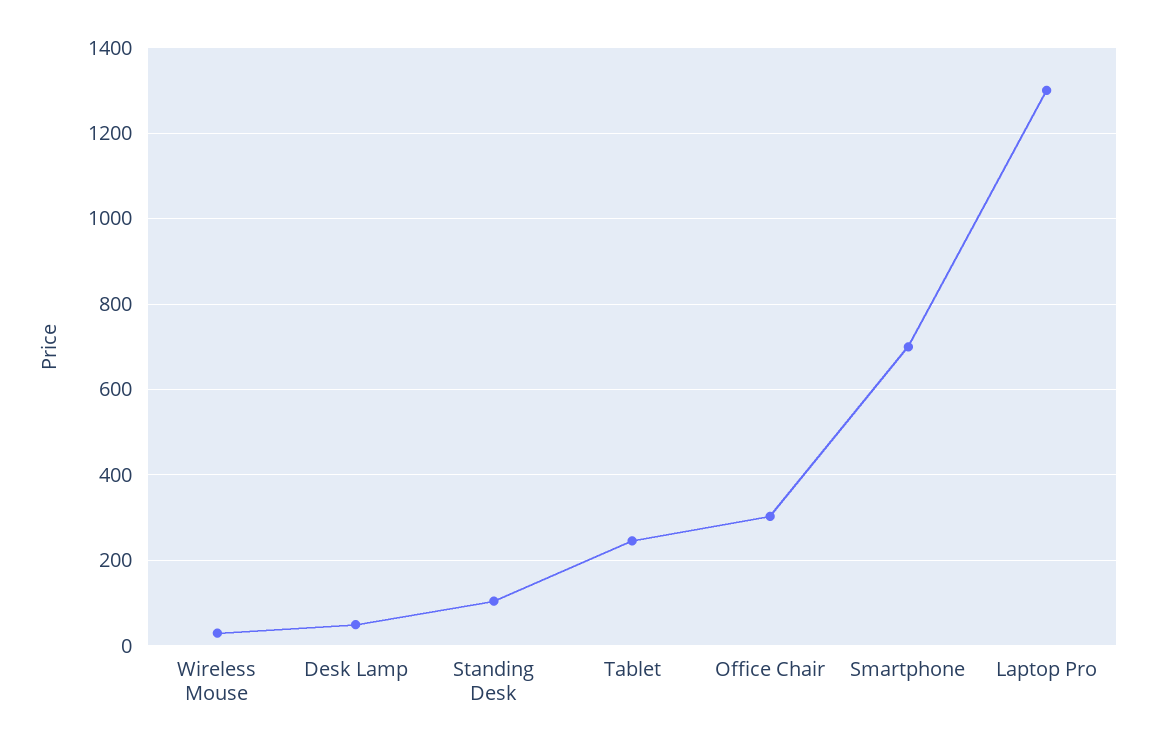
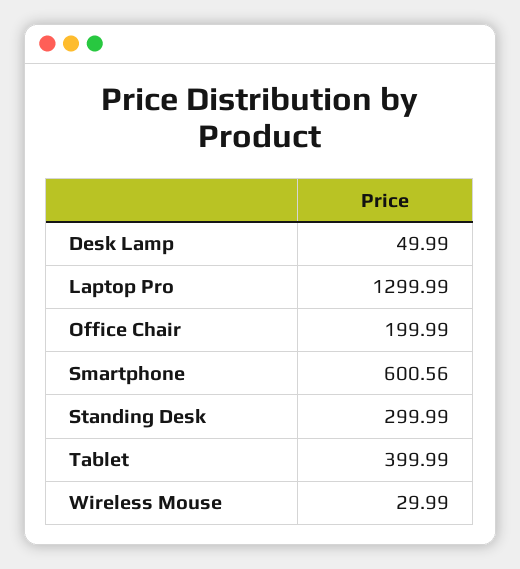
Standing Desk: 100 -> 299.99
Tablet: 240 -> 399.99
Office Chair: 300 -> 199.99
Smartphone: 700 -> 600.56

